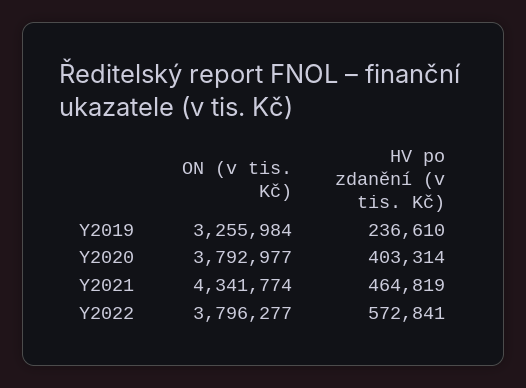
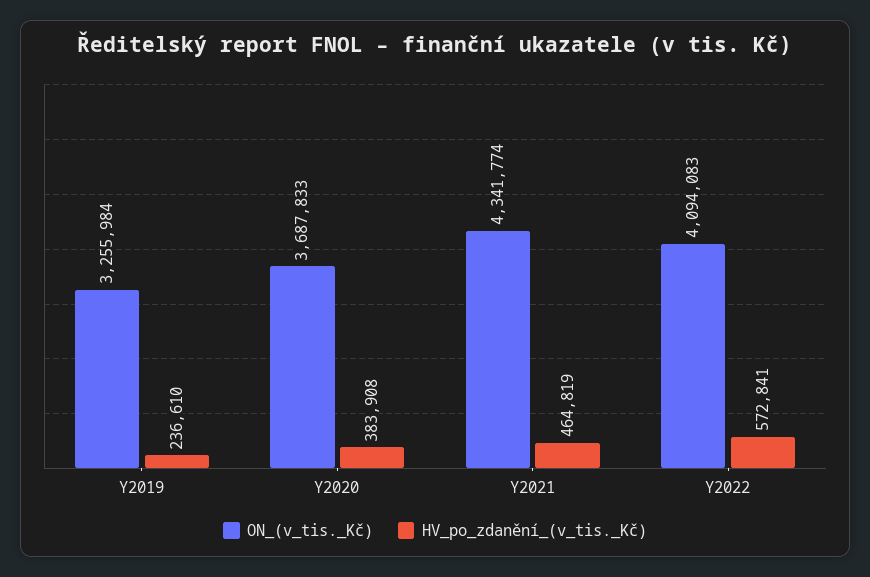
ON (v tis. Kč), Y2020: 3792977 -> 3687833
HV po zdanění (v tis. Kč), Y2020: 403314 -> 383908
ON (v tis. Kč), Y2022: 3796277 -> 4094083

